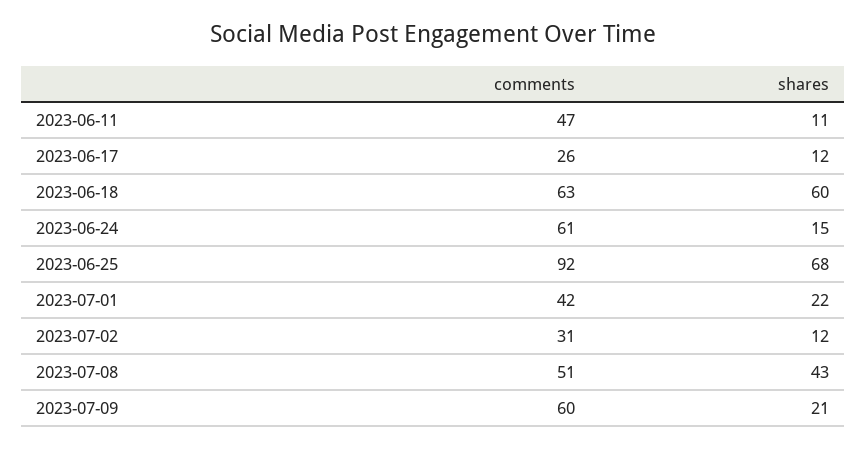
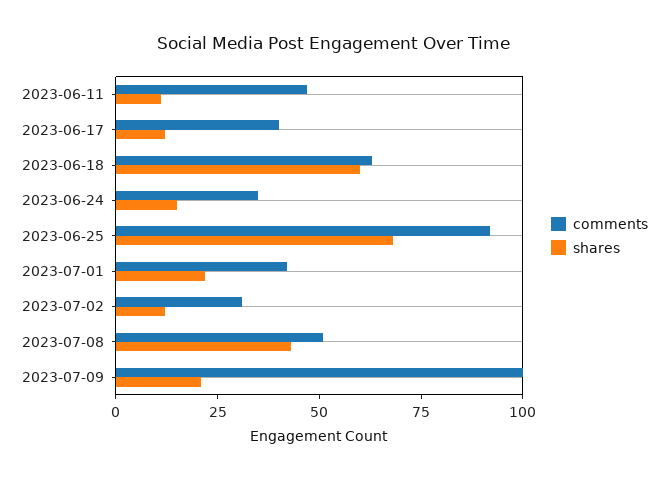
comments, 2023-06-17: 26 -> 40
comments, 2023-06-24: 61 -> 35
comments, 2023-07-09: 60 -> 100

